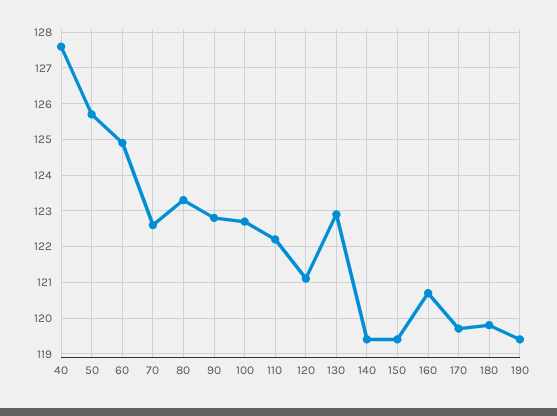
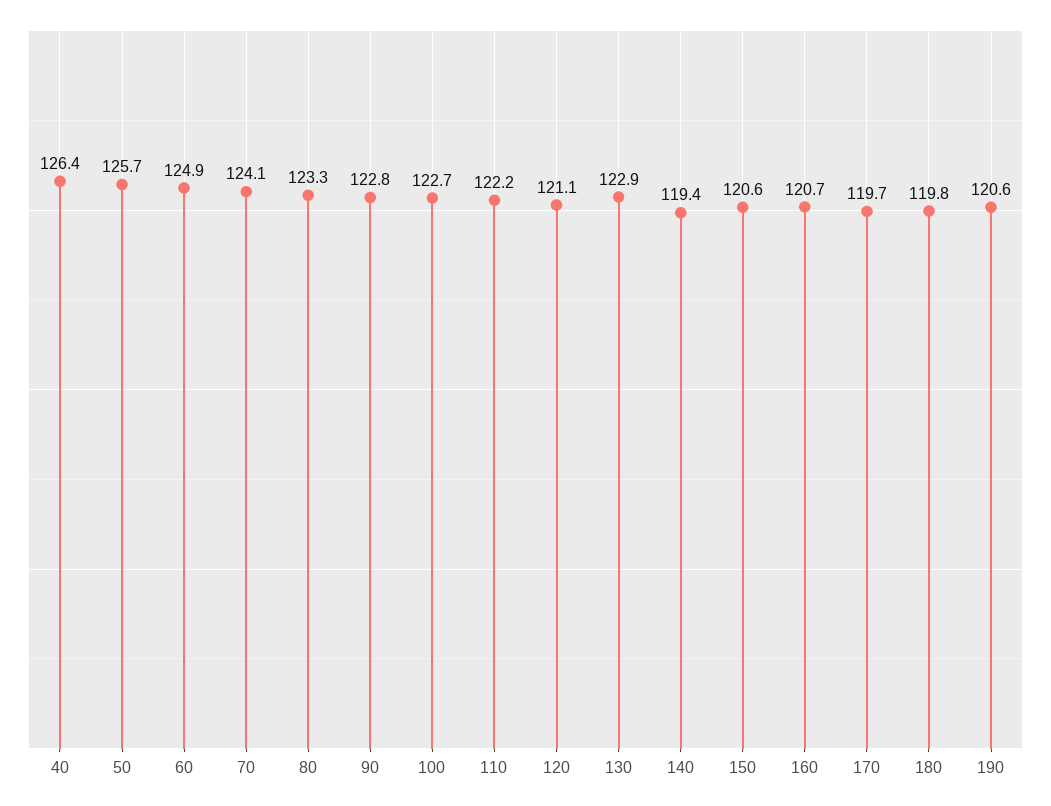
40: 127.5 -> 126.4
70: 122.5 -> 124.1
150: 119.5 -> 120.6
190: 119.5 -> 120.6

